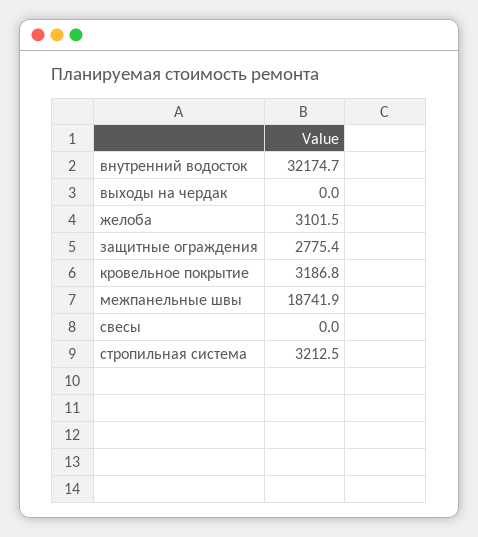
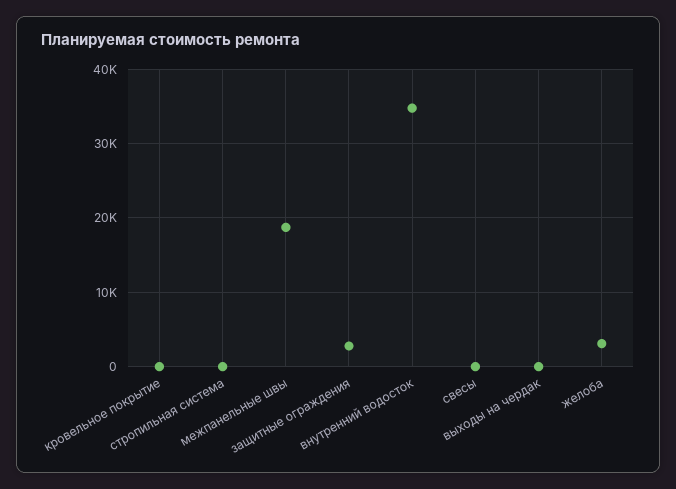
внутренний водосток: 32174.7 -> 35000
кровельное покрытие: 3186.8 -> 0
стропильная система: 3212.5 -> 0

